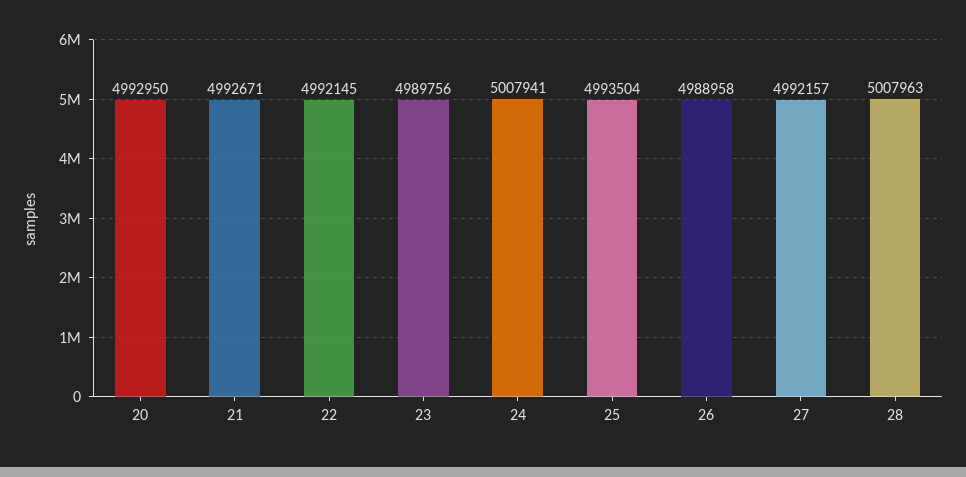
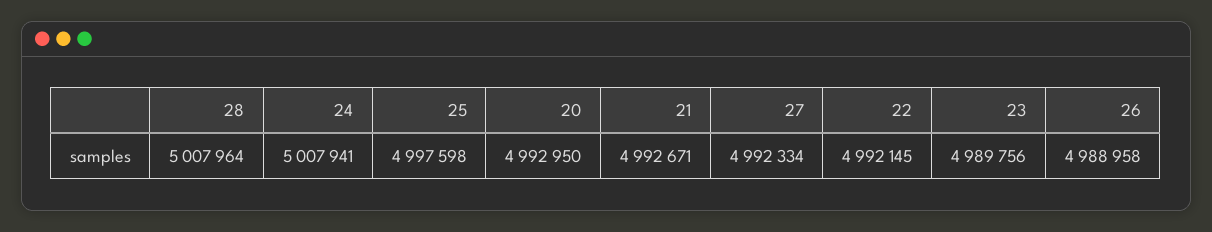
25: 4993504 -> 4997598
27: 4992157 -> 4992334
28: 5007963 -> 5007964

